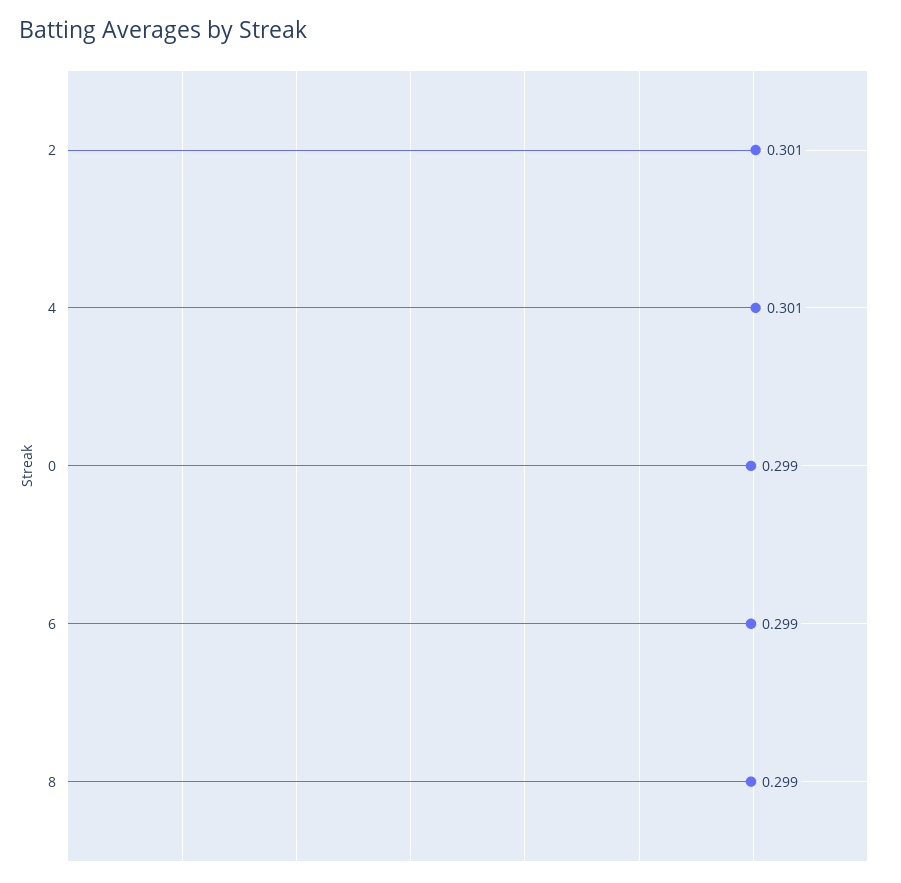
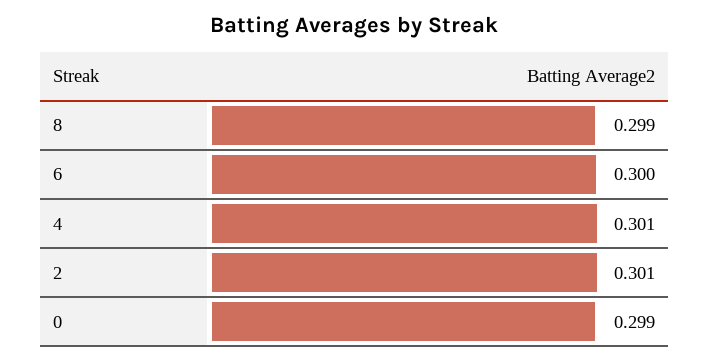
6: 0.299 -> 0.3

